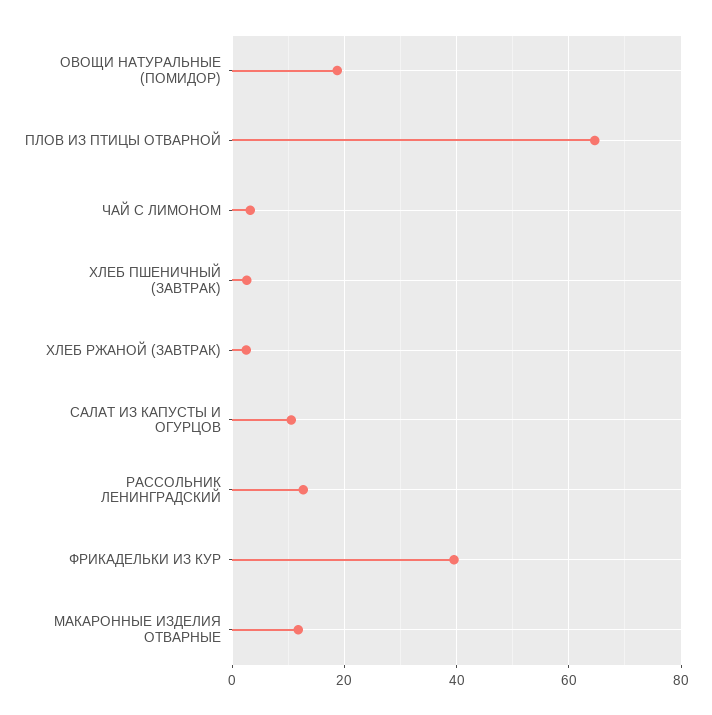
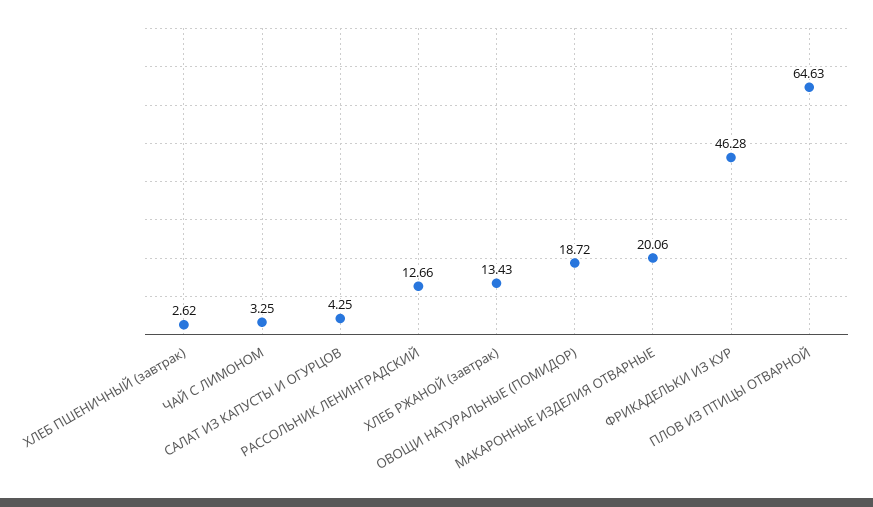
ХЛЕБ РЖАНОЙ (ЗАВТРАК): 2 -> 13.43
САЛАТ ИЗ КАПУСТЫ И ОГУРЦОВ: 10 -> 4.25
ФРИКАДЕЛЬКИ ИЗ КУР: 40 -> 46.28
МАКАРОННЫЕ ИЗДЕЛИЯ ОТВАРНЫЕ: 12 -> 20.06

